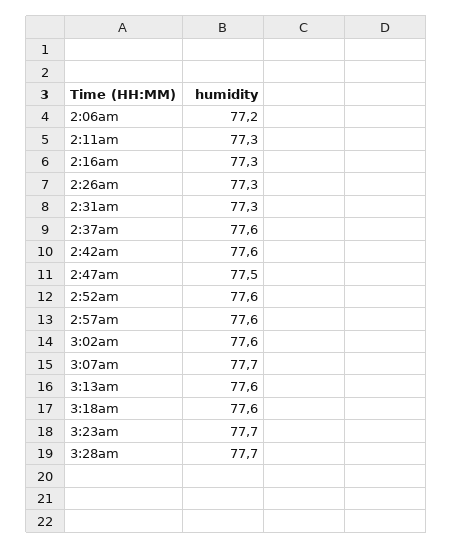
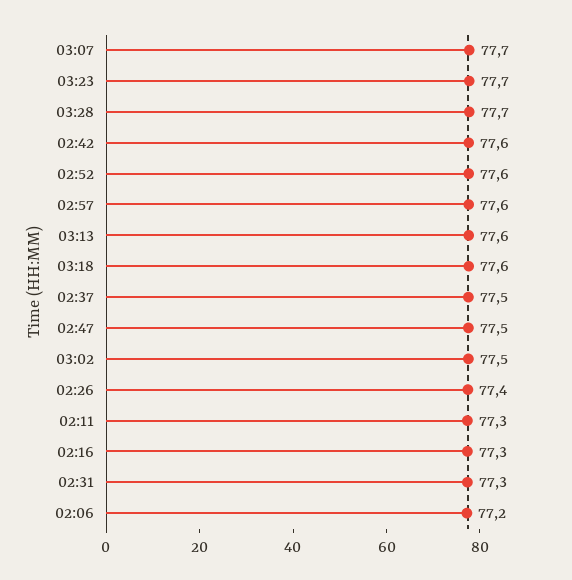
2:26am: 77.3 -> 77.4
2:37am: 77.6 -> 77.5
3:02am: 77.6 -> 77.5

